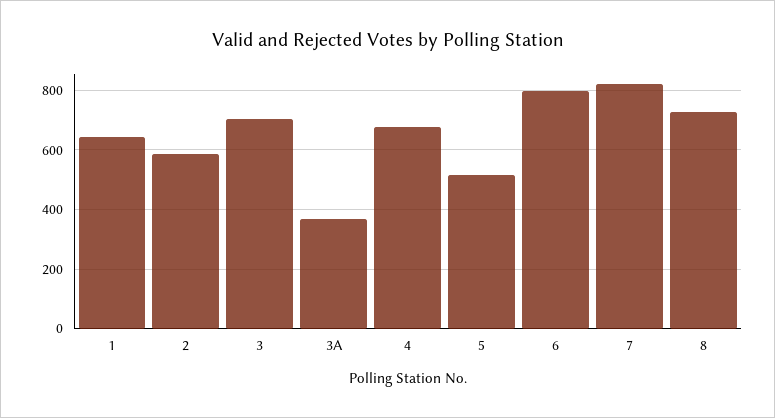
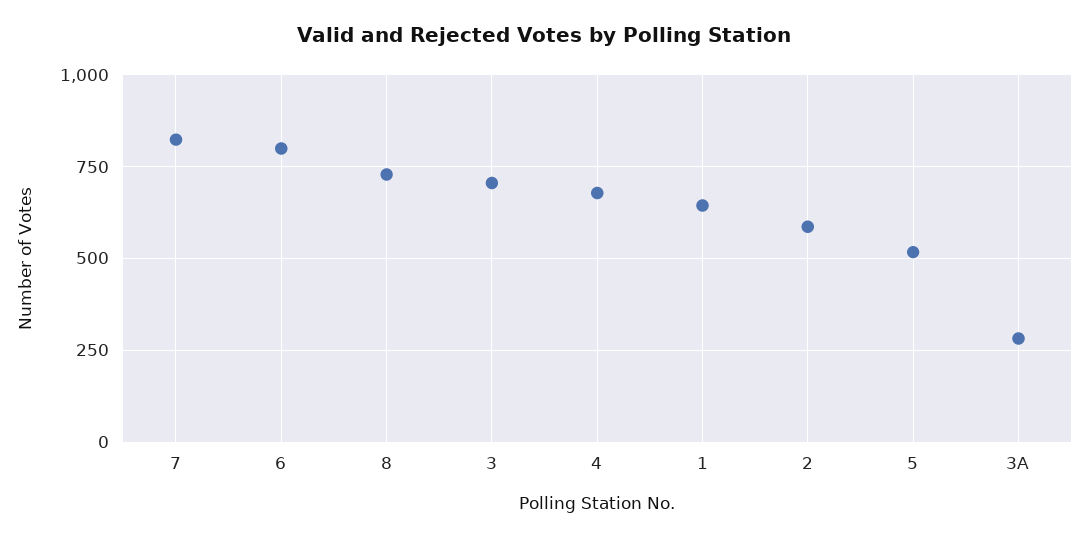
3A: 375 -> 275

